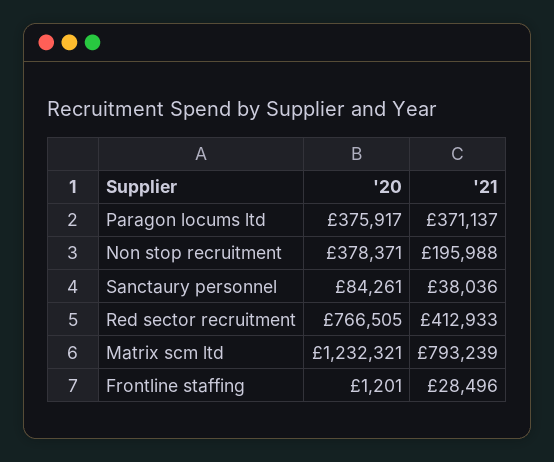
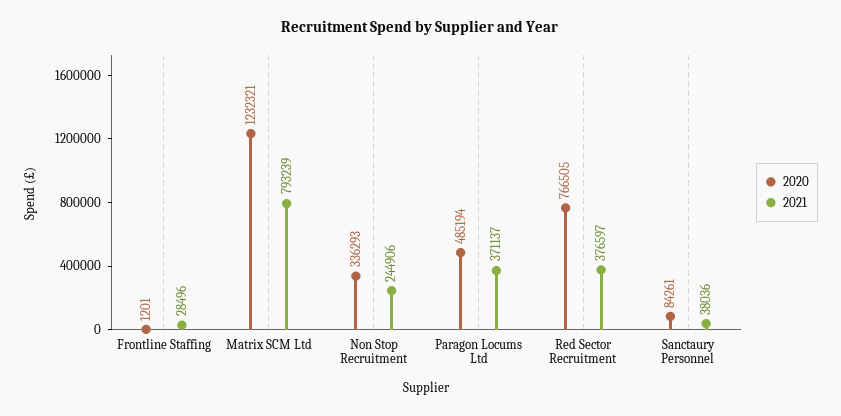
'20, Paragon locums ltd: 375917 -> 485194
'20, Non stop recruitment: 378371 -> 336293
'21, Non stop recruitment: 195988 -> 244906
'21, Red sector recruitment: 412933 -> 376597

